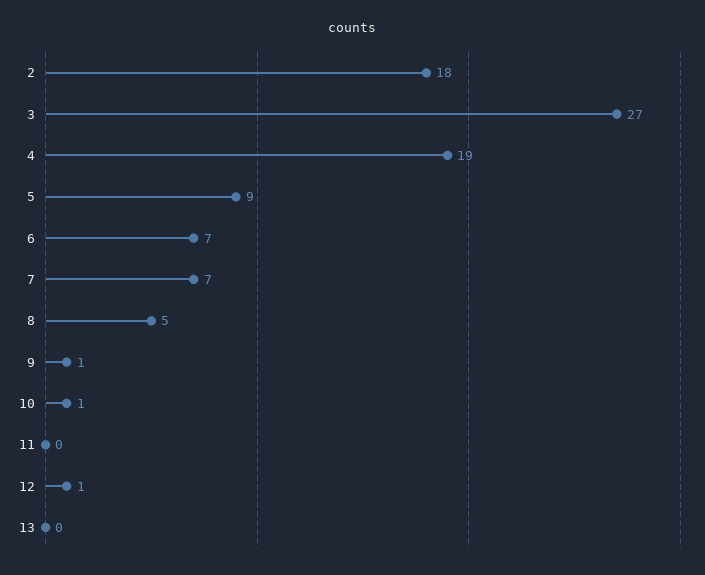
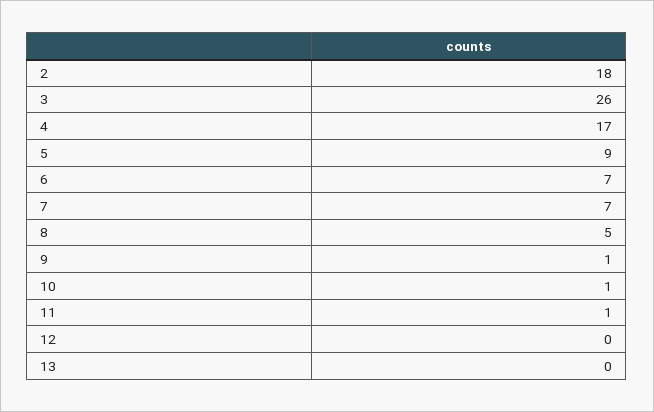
3: 27 -> 26
4: 19 -> 17
11: 0 -> 1
12: 1 -> 0

